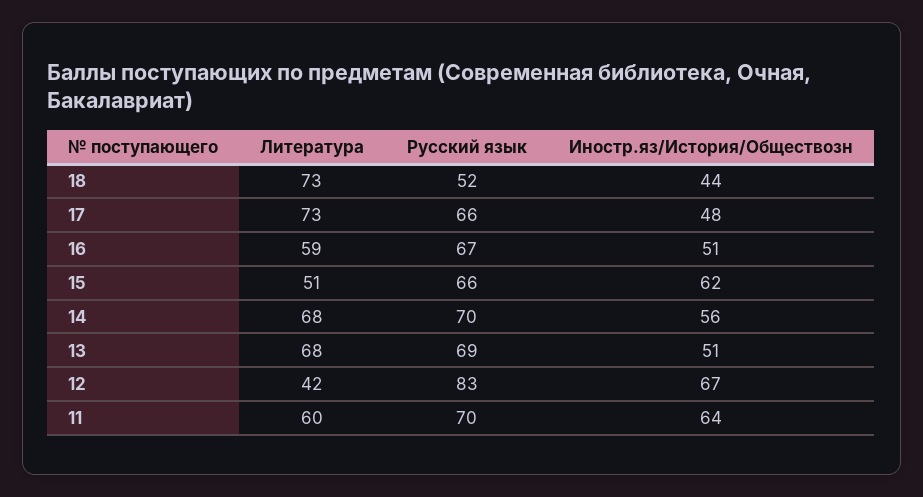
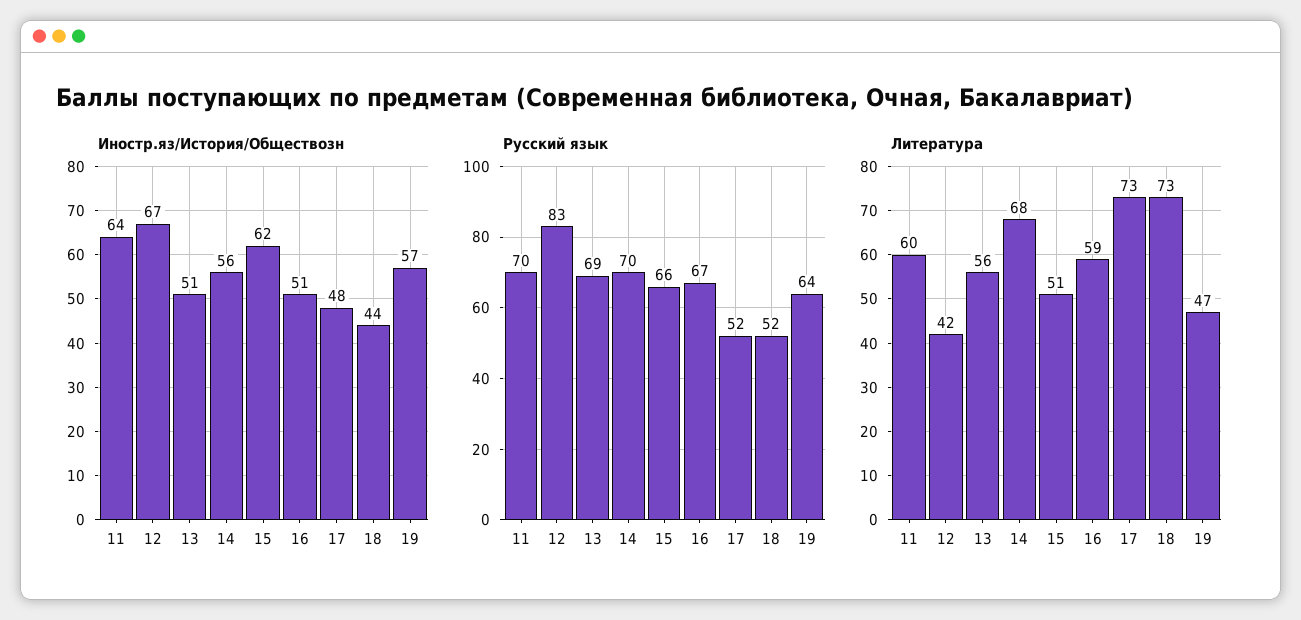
Русский язык, 17: 66 -> 52
Литература, 13: 68 -> 56
Иностр.яз/История/Обществозн, 19: none -> 57
Русский язык, 19: none -> 64
Литература, 19: none -> 47

